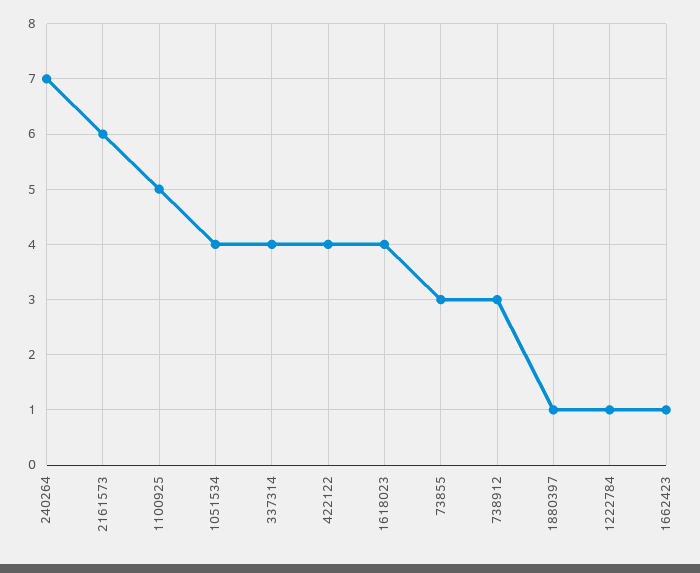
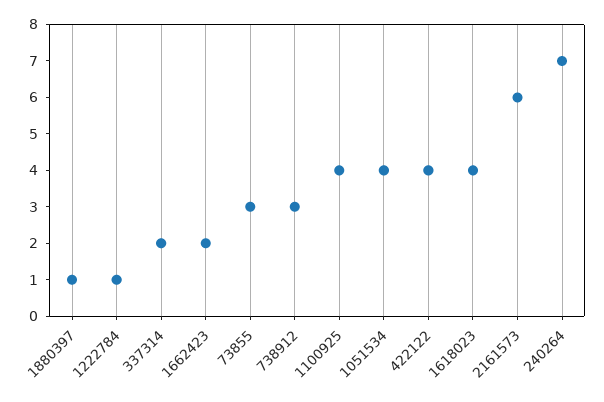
1100925: 5 -> 4
337314: 4 -> 2
1662423: 1 -> 2

